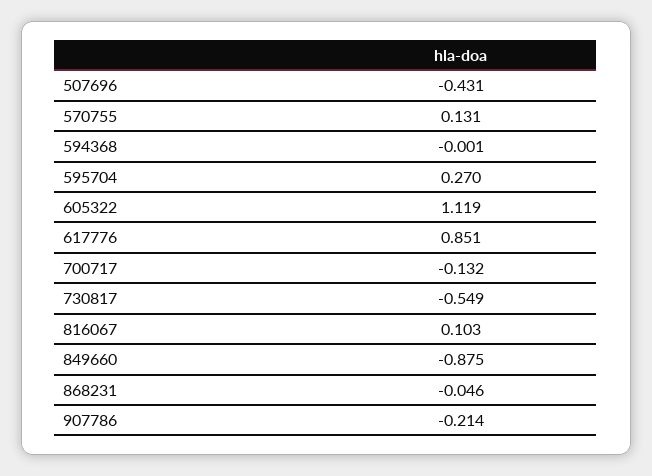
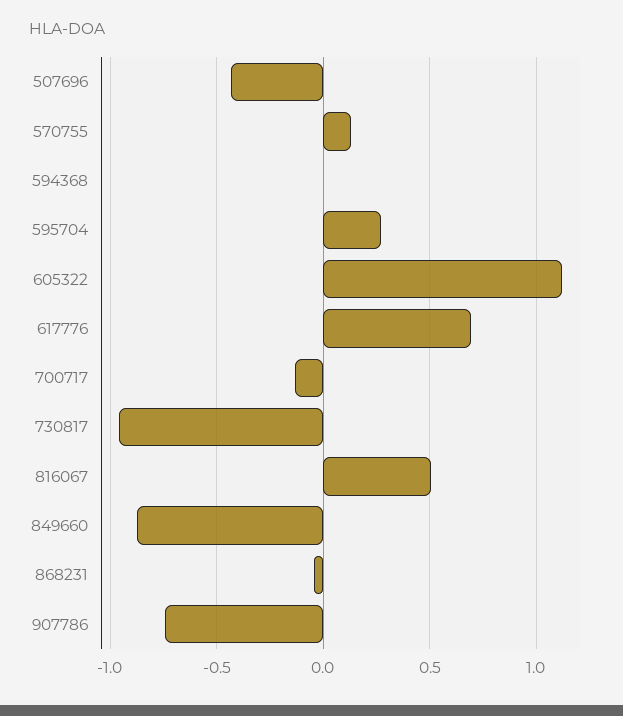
617776: 0.851 -> 0.7
730817: -0.549 -> -0.95
816067: 0.103 -> 0.5
907786: -0.214 -> -0.75

